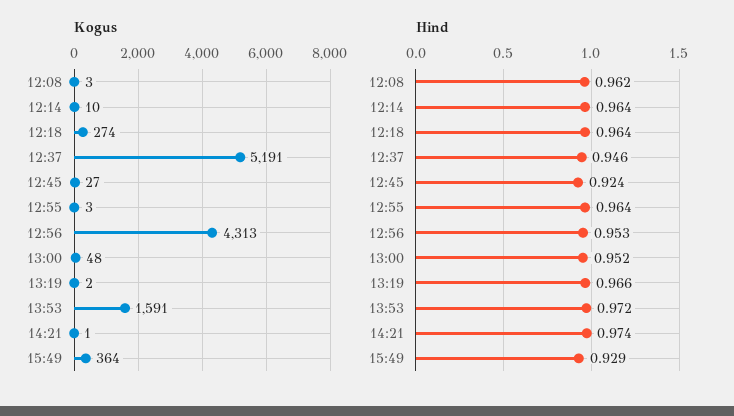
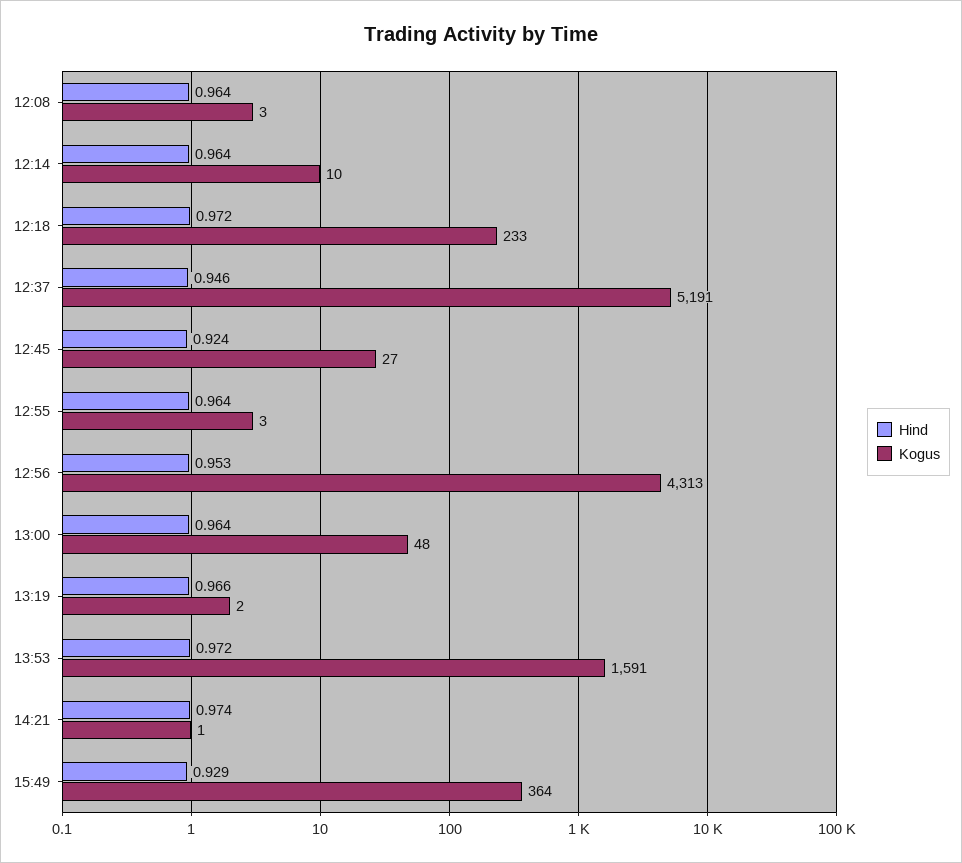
Kogus, 12:18: 274 -> 233
Hind, 12:08: 0.962 -> 0.964
Hind, 12:18: 0.964 -> 0.972
Hind, 13:00: 0.952 -> 0.964

